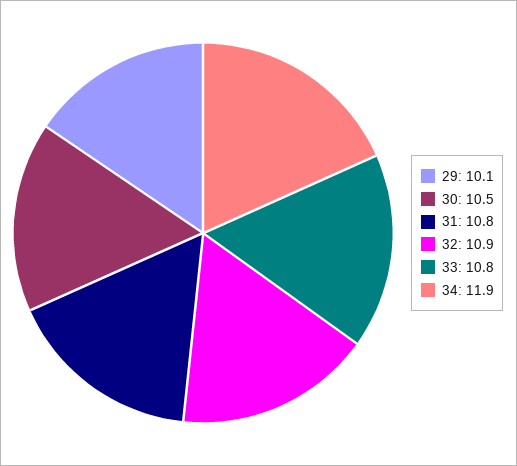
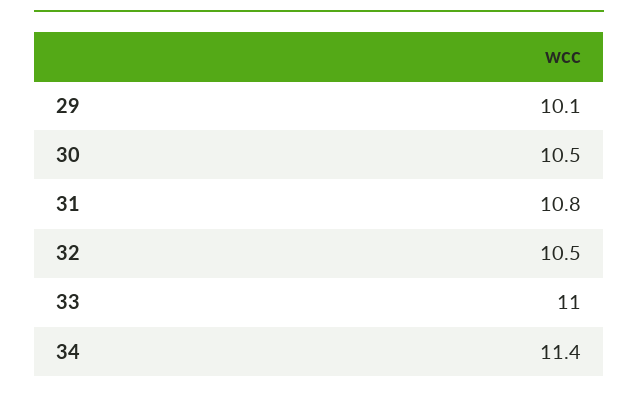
32: 10.9 -> 10.5
33: 10.8 -> 11
34: 11.9 -> 11.4

